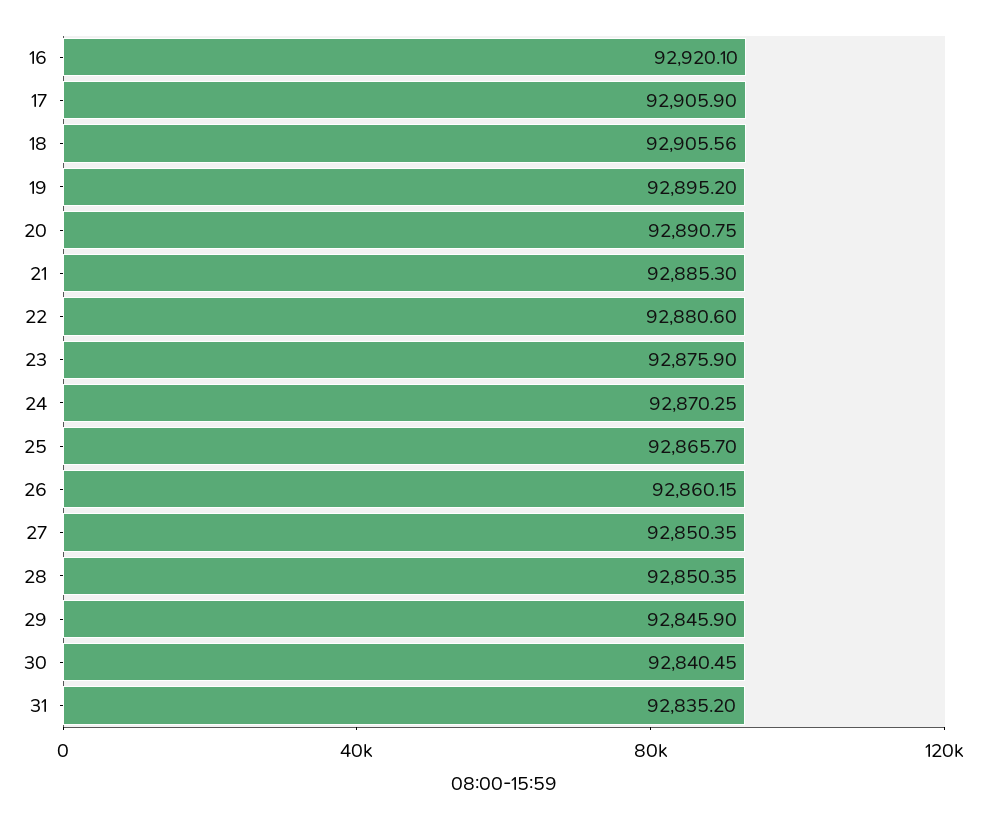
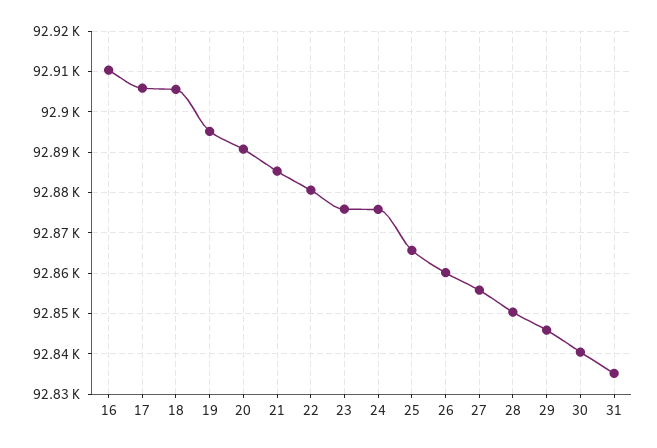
16: 92920.1 -> 92910
24: 92870.25 -> 92876
27: 92850.35 -> 92856

